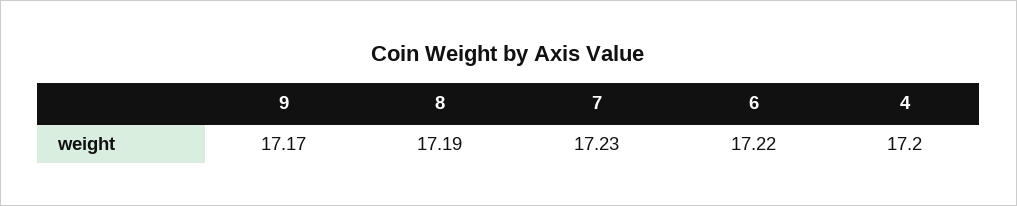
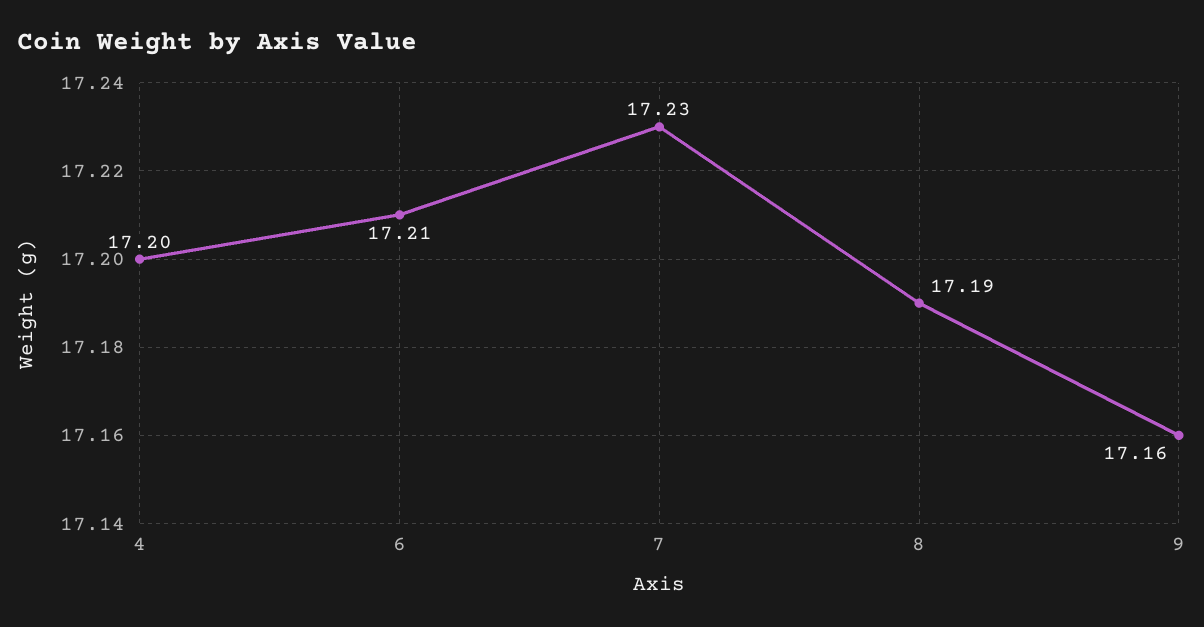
9: 17.17 -> 17.16
6: 17.22 -> 17.21

